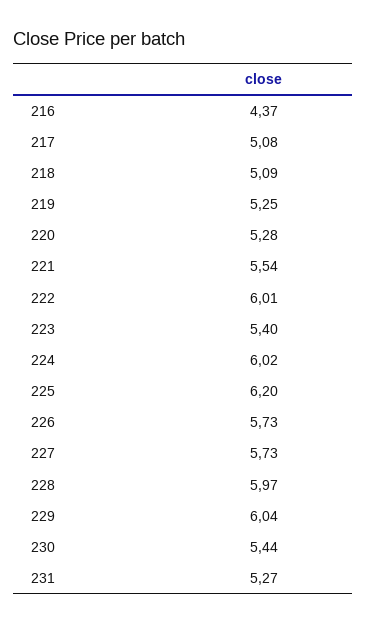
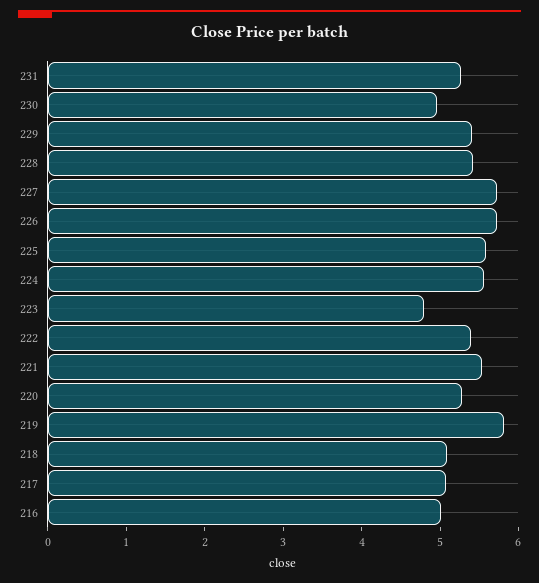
216: 4.37 -> 5
219: 5.25 -> 5.8
222: 6.01 -> 5.4
223: 5.4 -> 4.8
224: 6.02 -> 5.6
225: 6.2 -> 5.6
228: 5.97 -> 5.4
229: 6.04 -> 5.4
230: 5.44 -> 5

